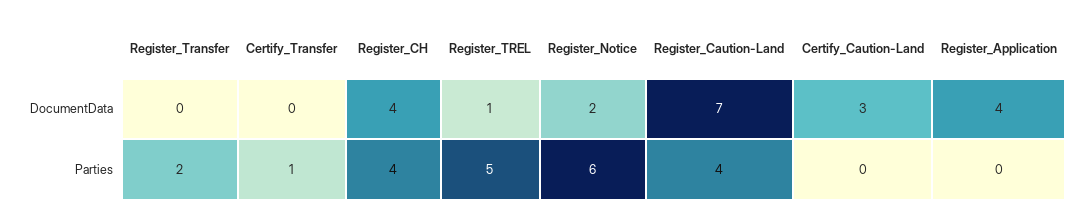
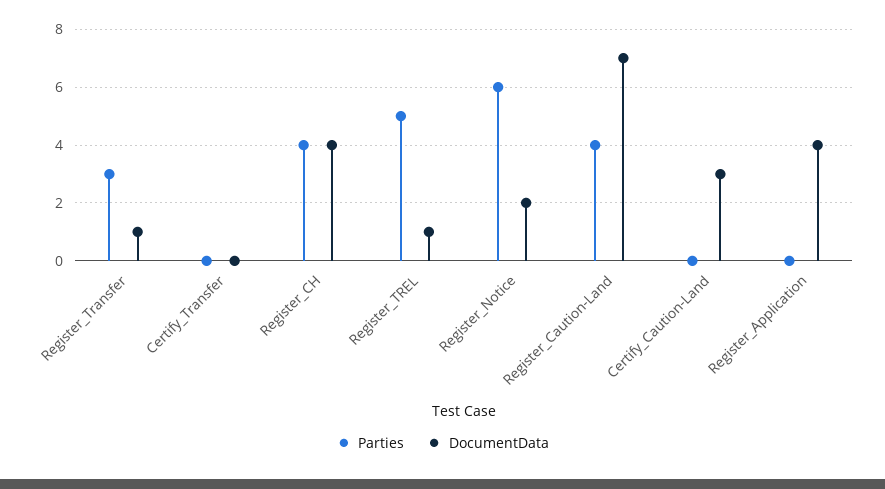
DocumentData, Register_Transfer: 0 -> 1
Parties, Register_Transfer: 2 -> 3
Parties, Certify_Transfer: 1 -> 0

